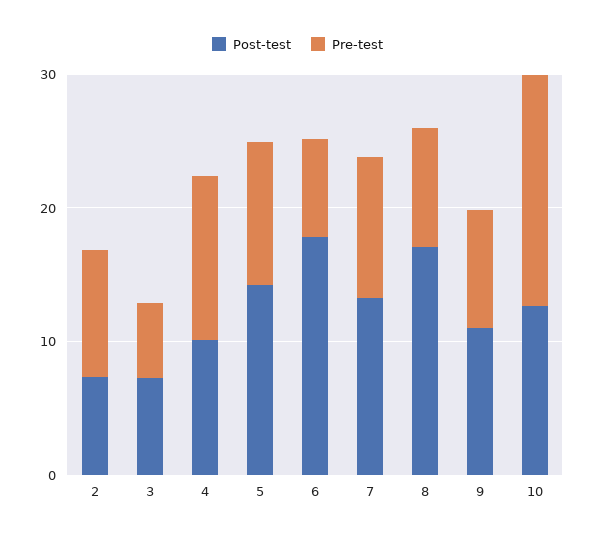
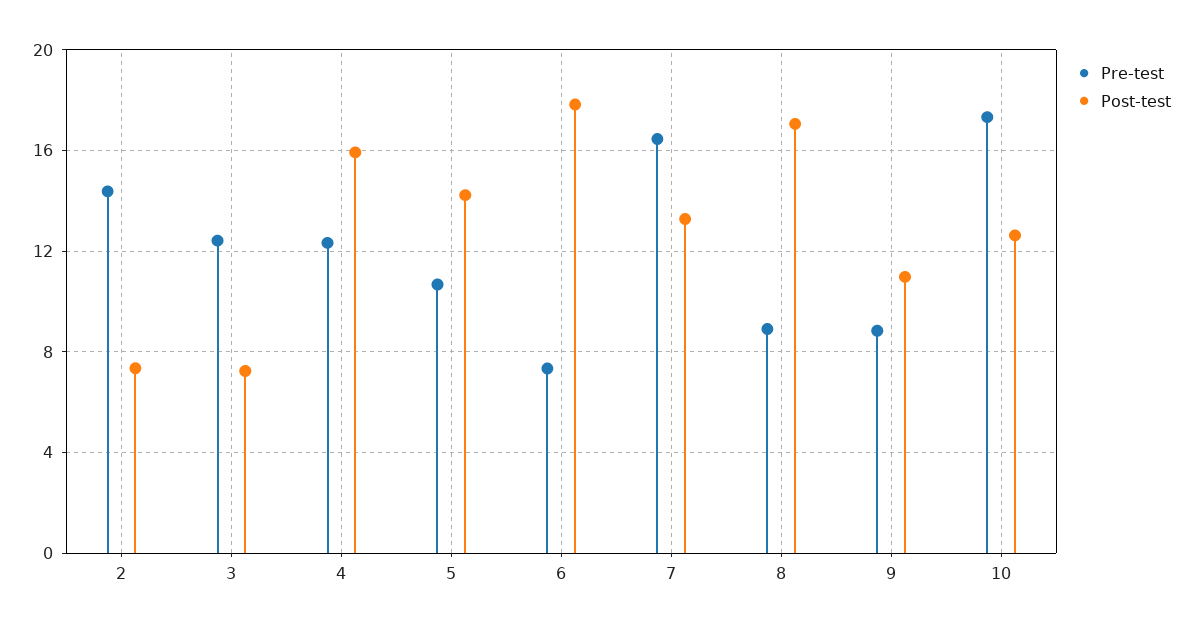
Pre-test, 2: 10 -> 14.5
Pre-test, 3: 6 -> 12.5
Post-test, 4: 10 -> 16
Pre-test, 7: 10 -> 16.5

